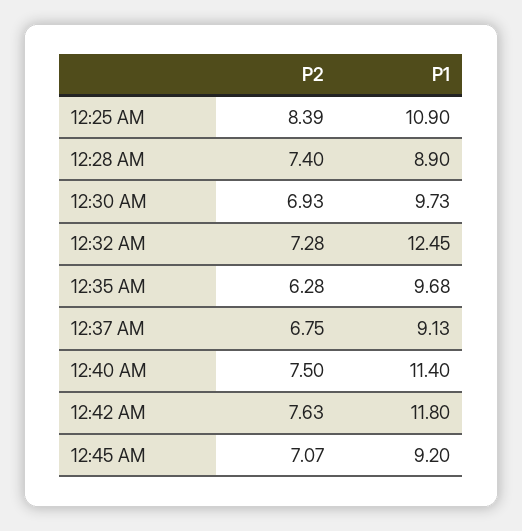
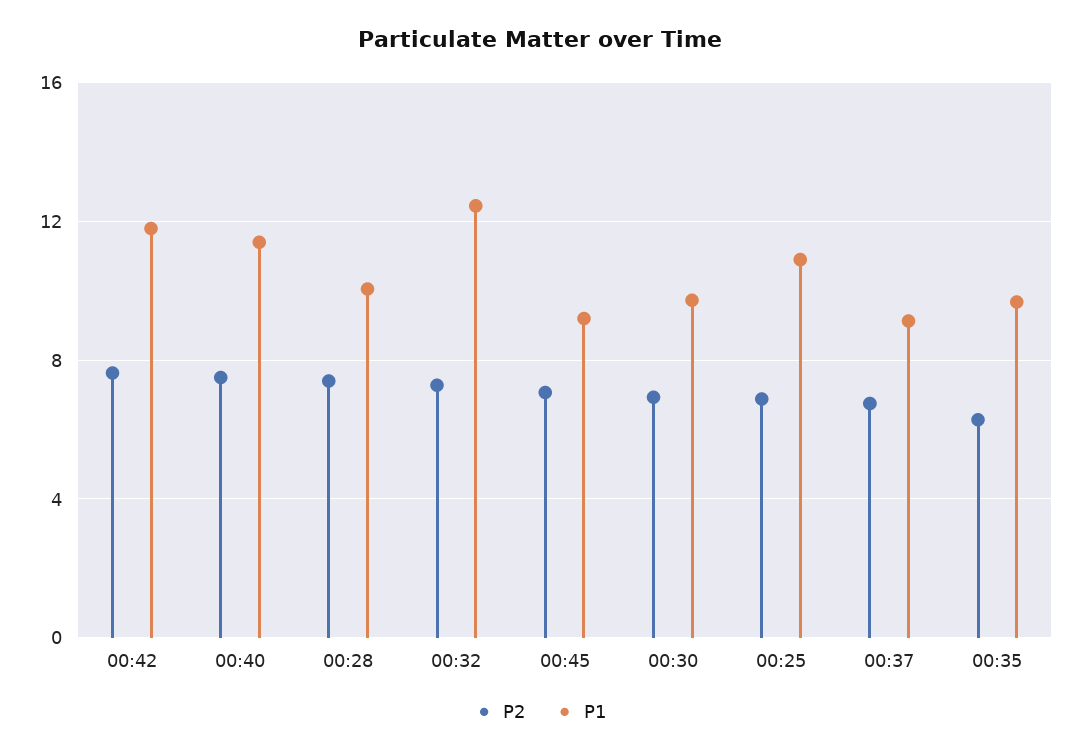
P2, 12:25 AM: 8.39 -> 7
P1, 12:28 AM: 8.9 -> 10

